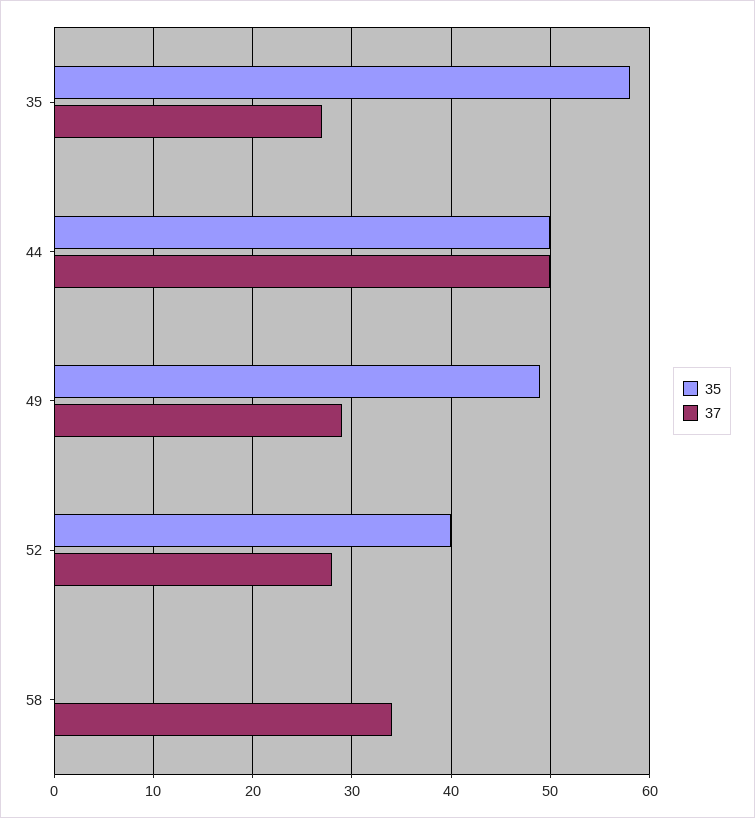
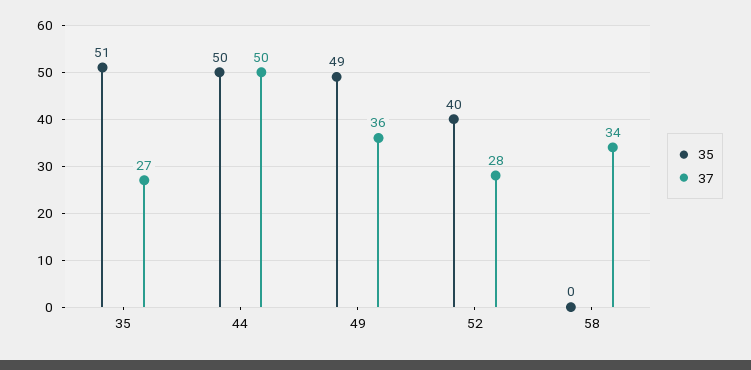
35, 35: 58 -> 51
37, 49: 29 -> 36

